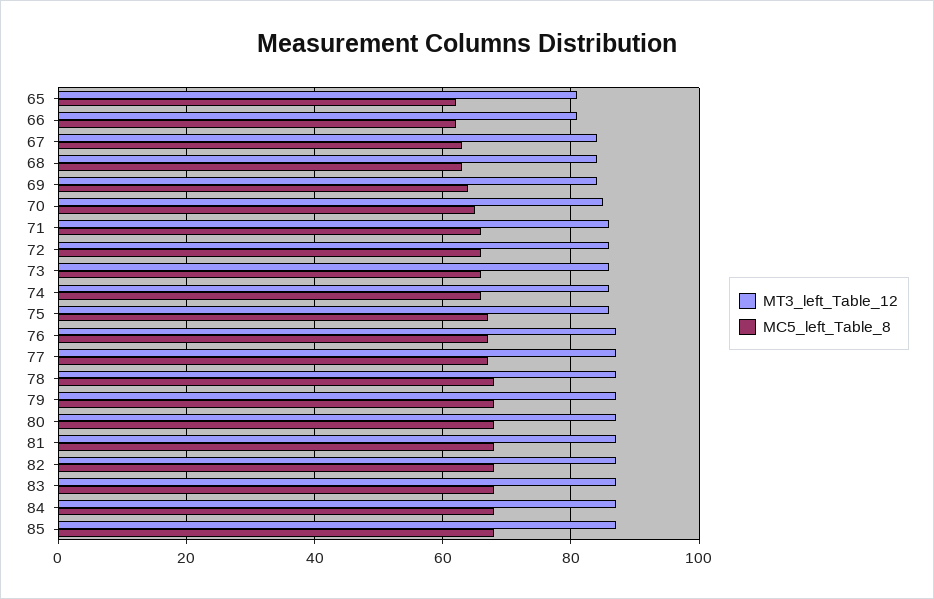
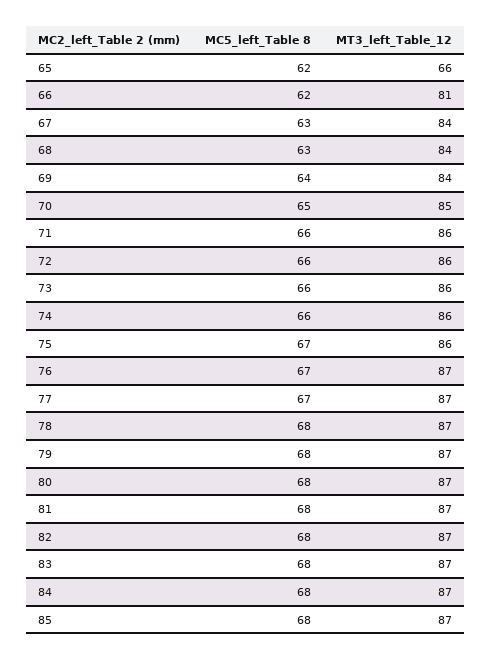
MT3_left_Table_12, 65: 80 -> 66

